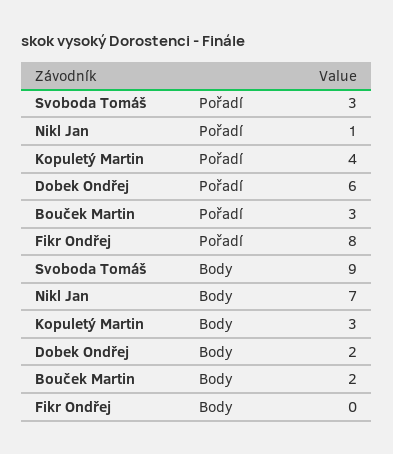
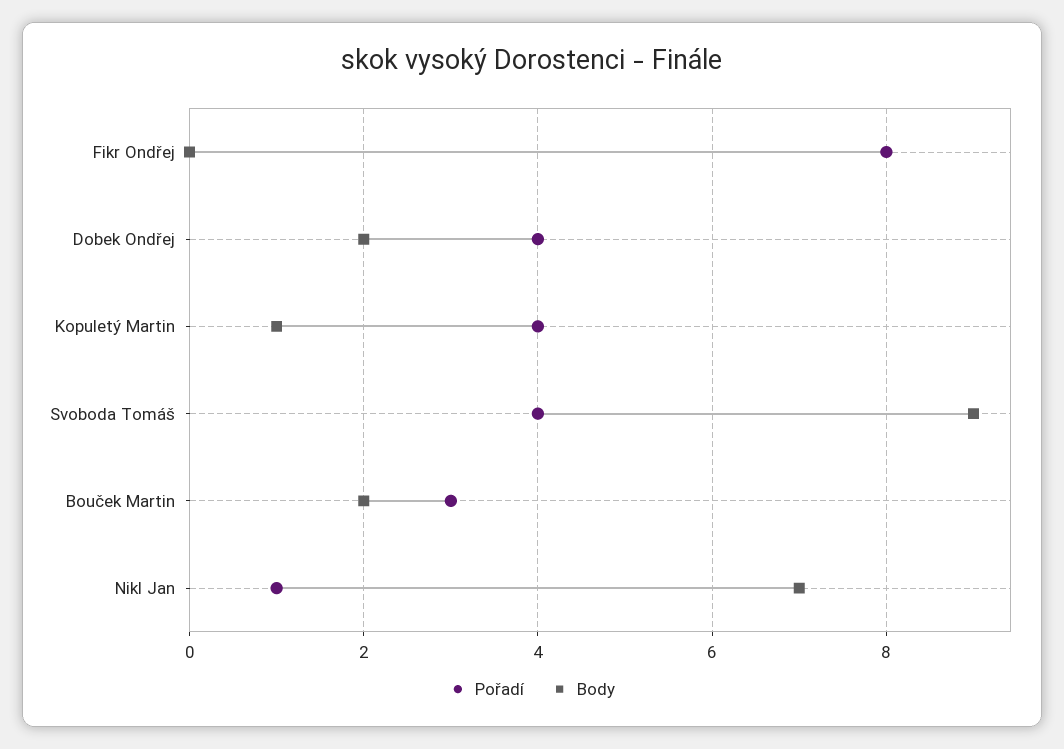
Pořadí, Svoboda Tomáš: 3 -> 4
Pořadí, Dobek Ondřej: 6 -> 4
Body, Kopuletý Martin: 3 -> 1

